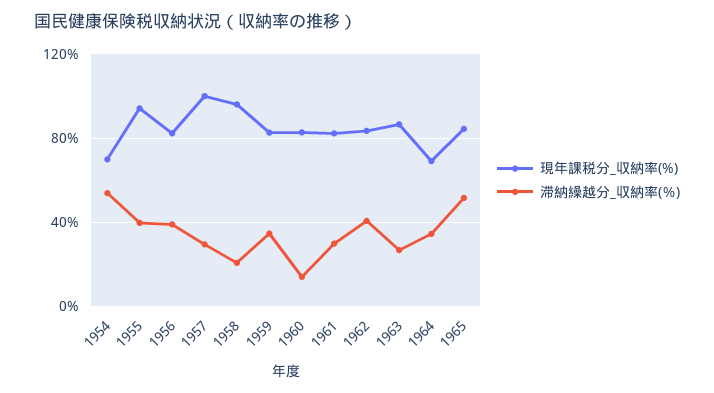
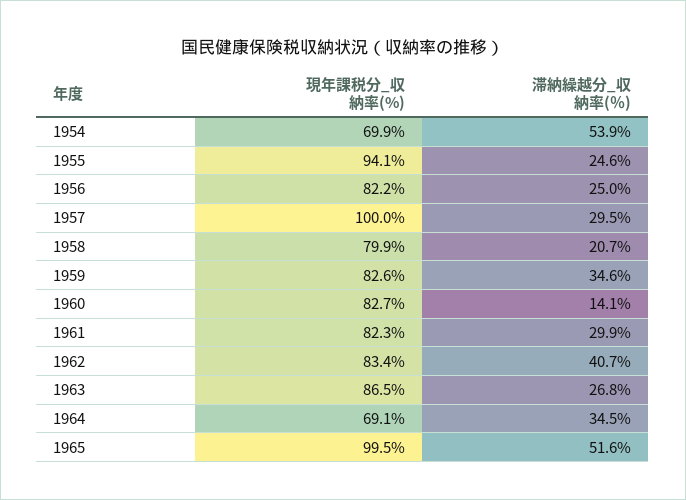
滞納繰越分_収納率(％), 1955: 40 -> 24.6
滞納繰越分_収納率(％), 1956: 40 -> 25
現年課税分_収納率(%), 1958: 95 -> 79.9
現年課税分_収納率(%), 1965: 85 -> 99.5

